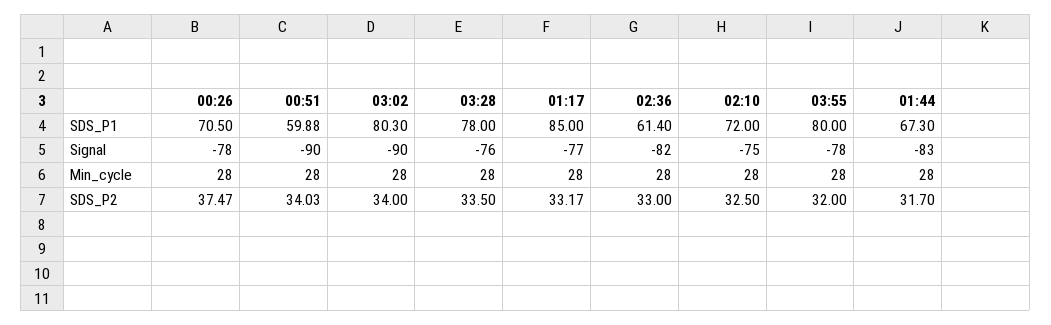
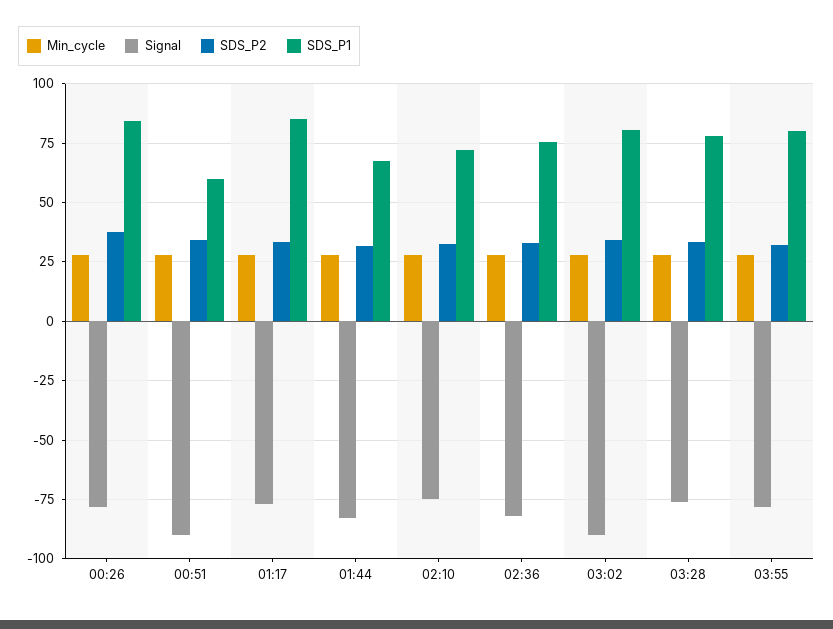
SDS_P1, 00:26: 70.5 -> 85
SDS_P1, 02:36: 61.4 -> 75

